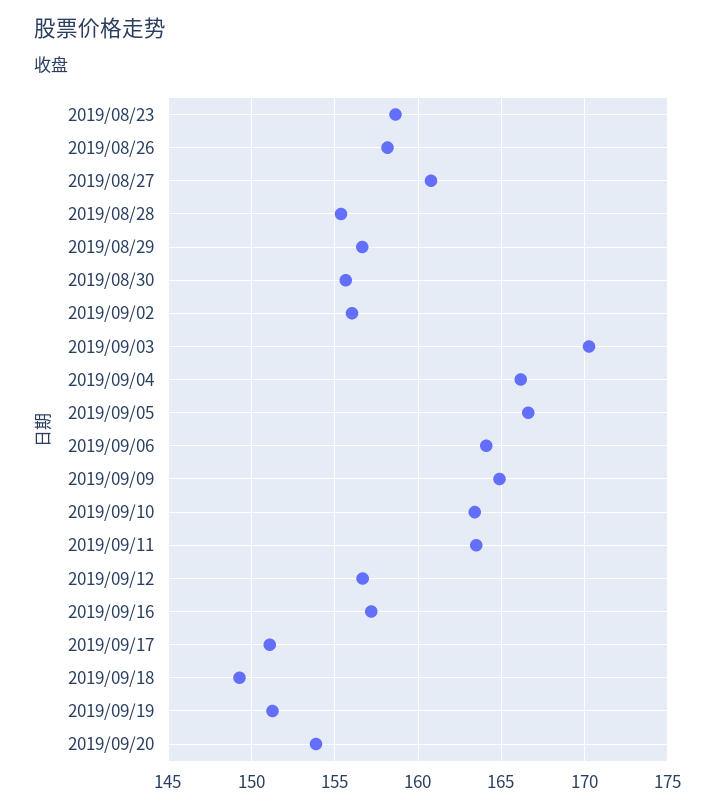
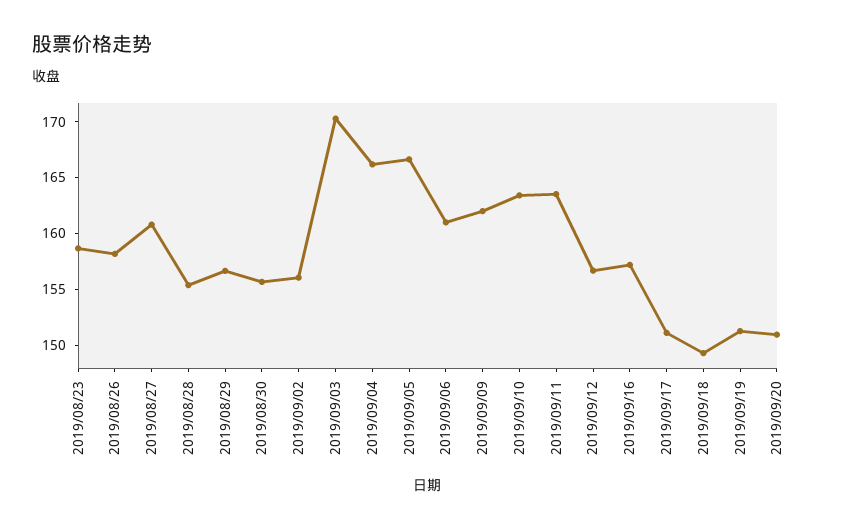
2019/09/06: 164 -> 161
2019/09/09: 165 -> 162
2019/09/20: 154 -> 151

